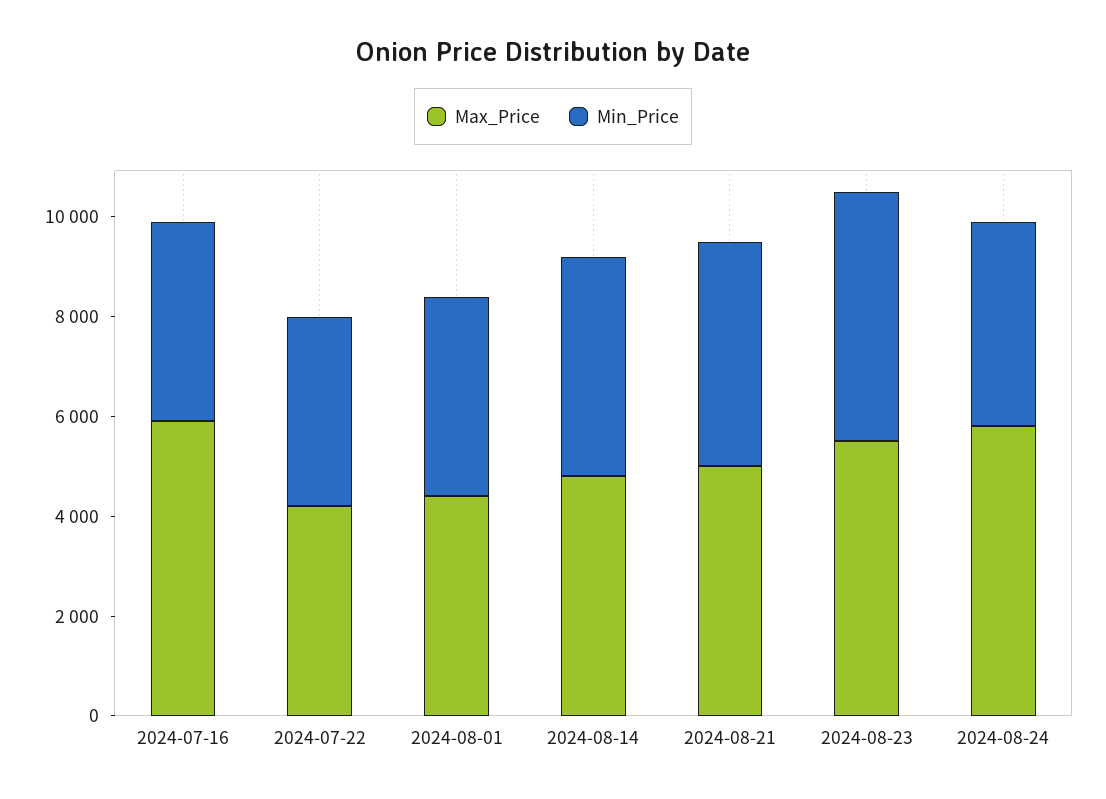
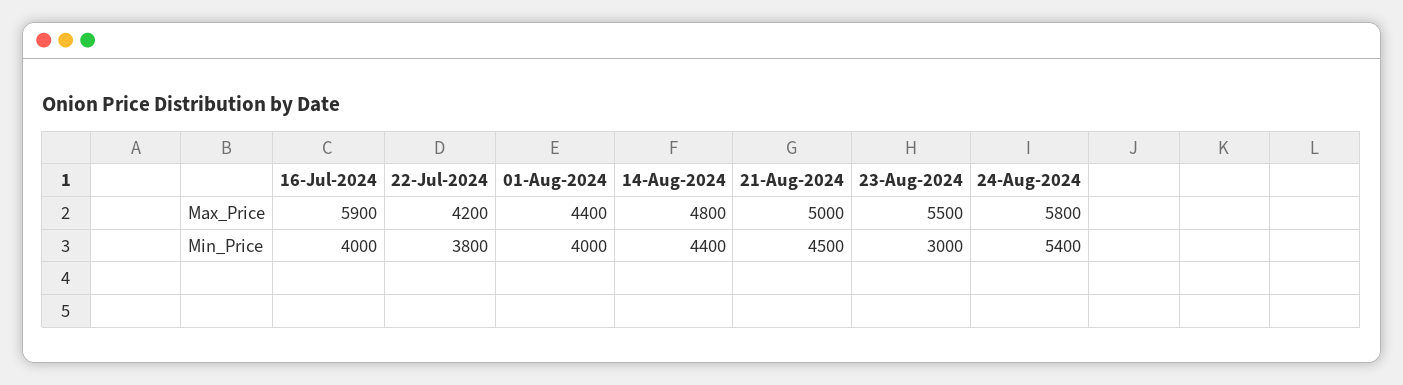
Min_Price, 2024-08-23: 5000 -> 3000
Min_Price, 2024-08-24: 4000 -> 5400

